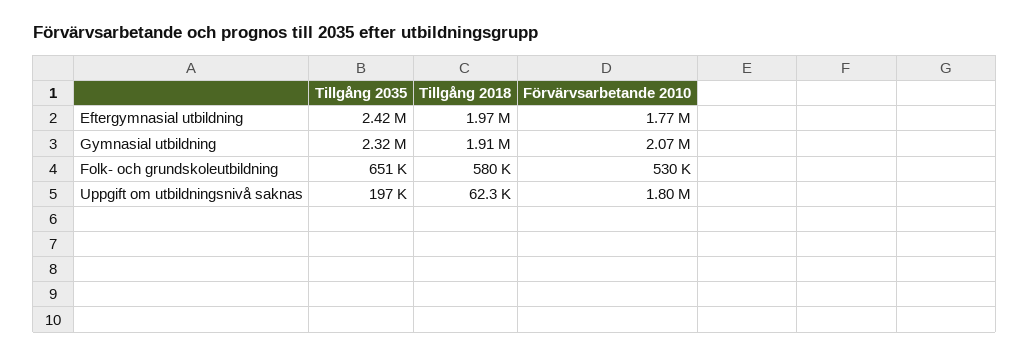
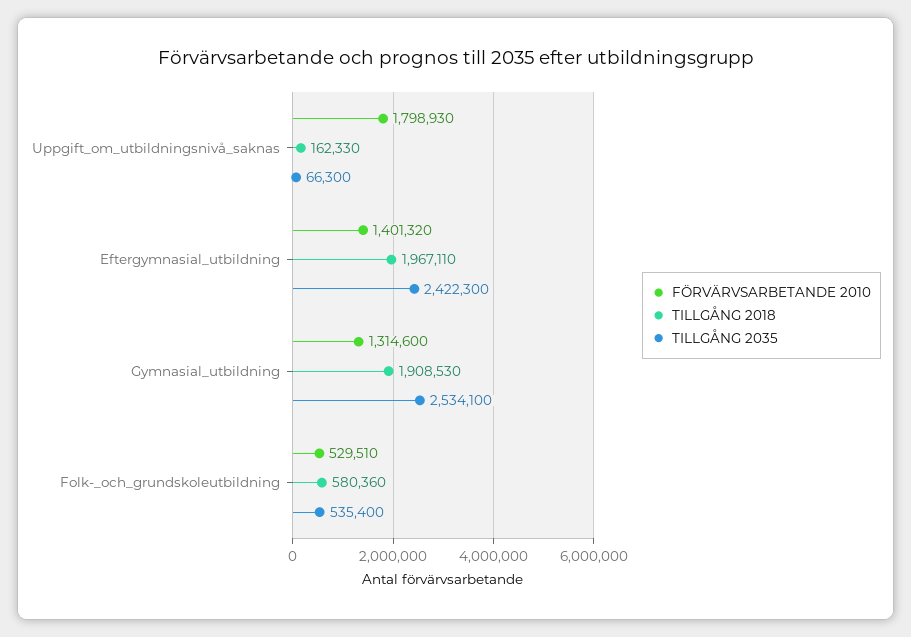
Förvärvsarbetande 2010, Eftergymnasial utbildning: 1770000 -> 1401320
Tillgång 2035, Gymnasial utbildning: 2320000 -> 2534100
Förvärvsarbetande 2010, Gymnasial utbildning: 2070000 -> 1314600
Tillgång 2035, Folk- och grundskoleutbildning: 651000 -> 535400
Tillgång 2035, Uppgift om utbildningsnivå saknas: 197000 -> 66300
Tillgång 2018, Uppgift om utbildningsnivå saknas: 62300 -> 162330

